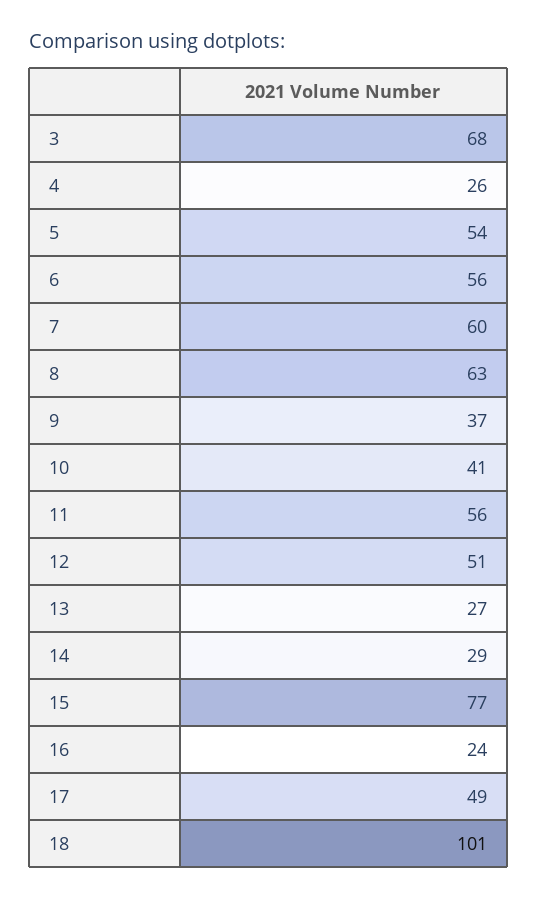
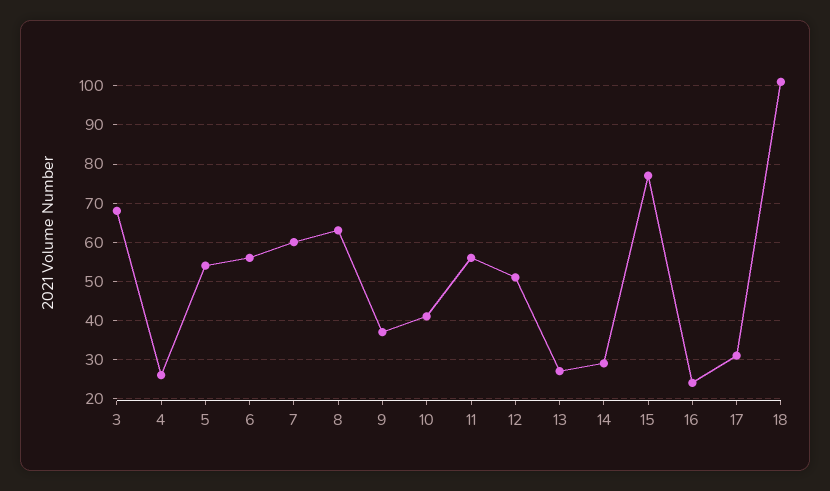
17: 49 -> 30

